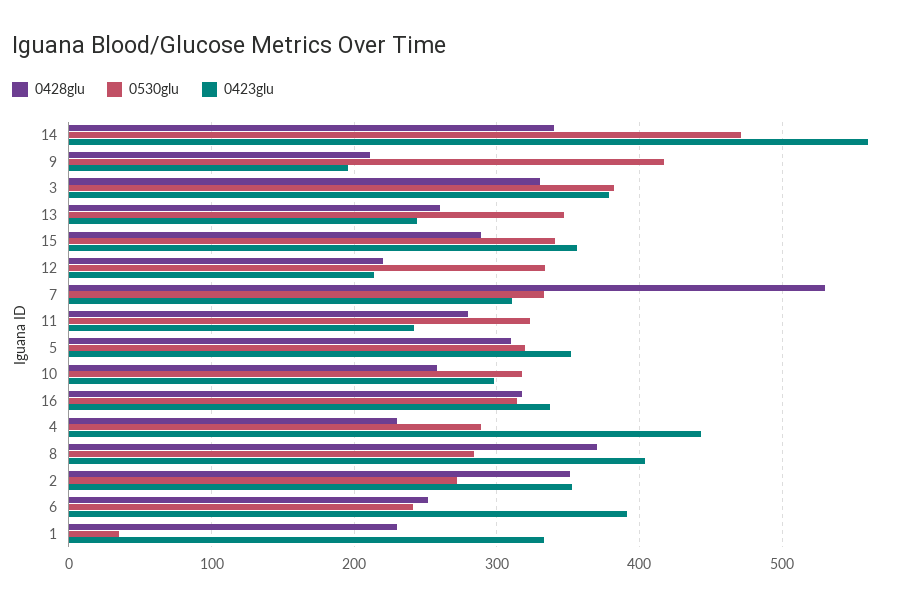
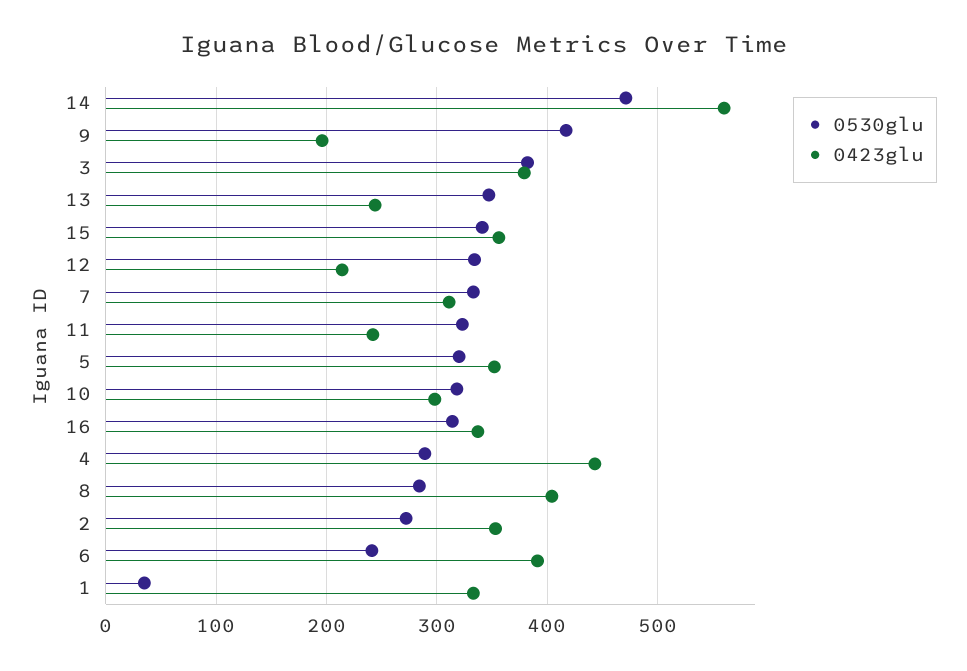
0428glu, 14: 340 -> none
0428glu, 9: 210 -> none
0428glu, 3: 330 -> none
0428glu, 13: 260 -> none
0428glu, 15: 290 -> none
0428glu, 12: 220 -> none
0428glu, 7: 530 -> none
0428glu, 11: 280 -> none
0428glu, 5: 310 -> none
0428glu, 10: 260 -> none
0428glu, 16: 320 -> none
0428glu, 4: 230 -> none
0428glu, 8: 370 -> none
0428glu, 2: 350 -> none
0428glu, 6: 250 -> none
0428glu, 1: 230 -> none

